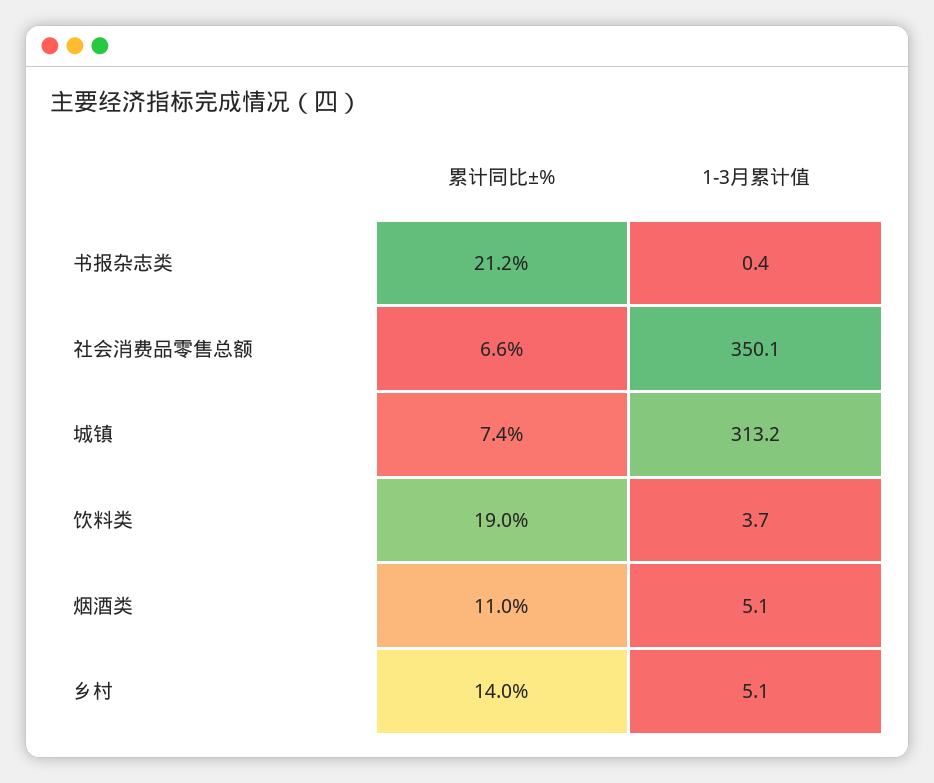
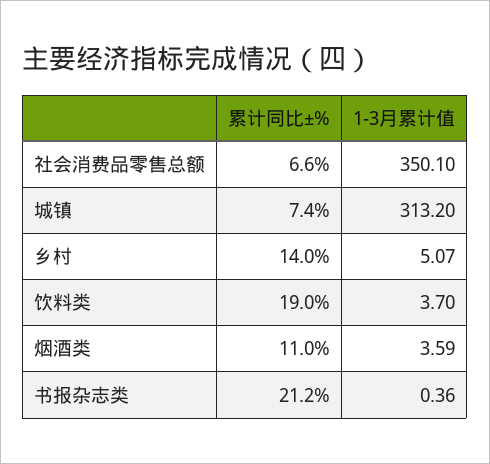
1-3月累计值, 烟酒类: 5.1 -> 3.59

